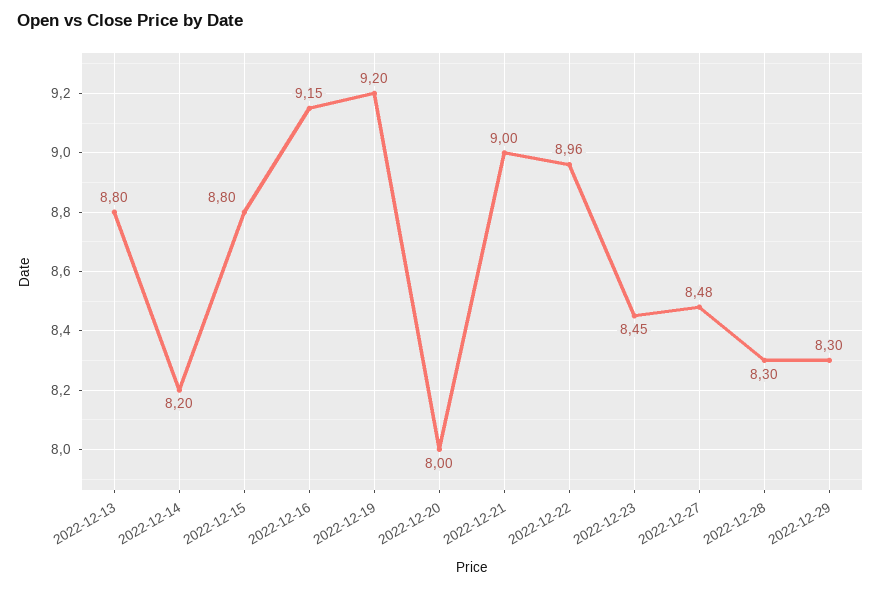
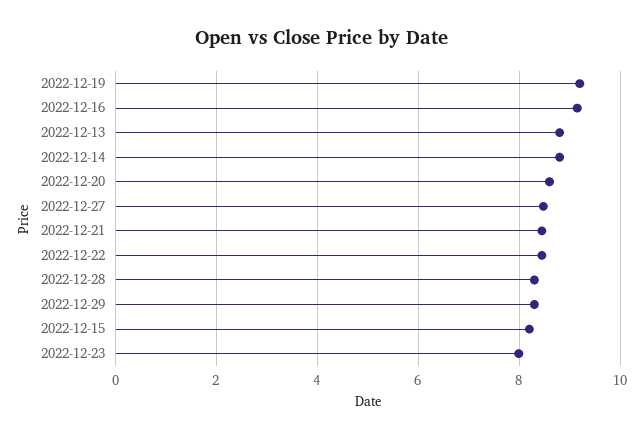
2022-12-14: 8.2 -> 8.8
2022-12-15: 8.8 -> 8.2
2022-12-20: 8 -> 8.6
2022-12-21: 9 -> 8.4
2022-12-22: 8.96 -> 8.4
2022-12-23: 8.45 -> 8

